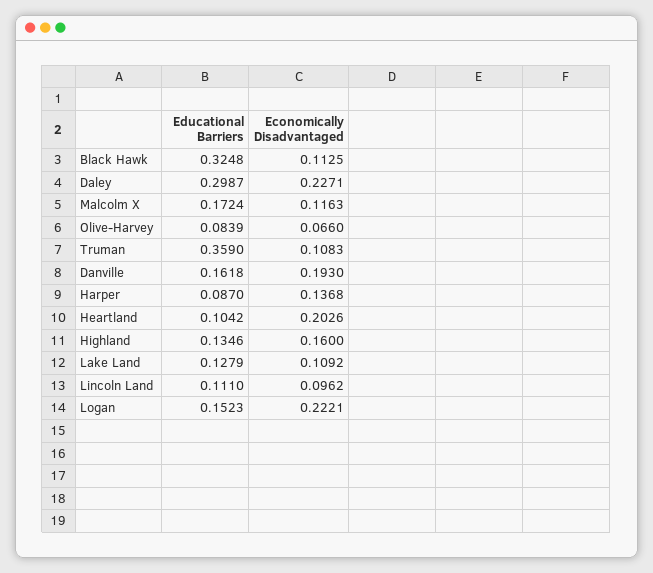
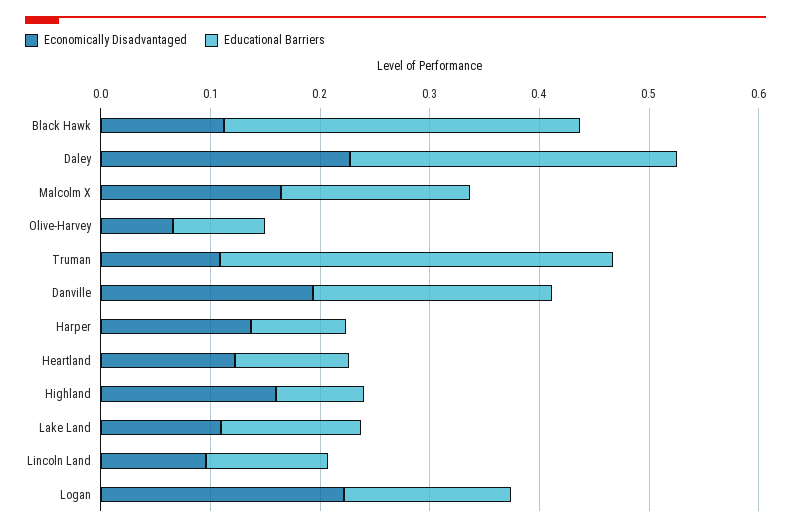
Economically Disadvantaged, Malcolm X: 0.1163 -> 0.16
Educational Barriers, Danville: 0.1618 -> 0.22
Economically Disadvantaged, Heartland: 0.2026 -> 0.12
Educational Barriers, Highland: 0.1346 -> 0.08

